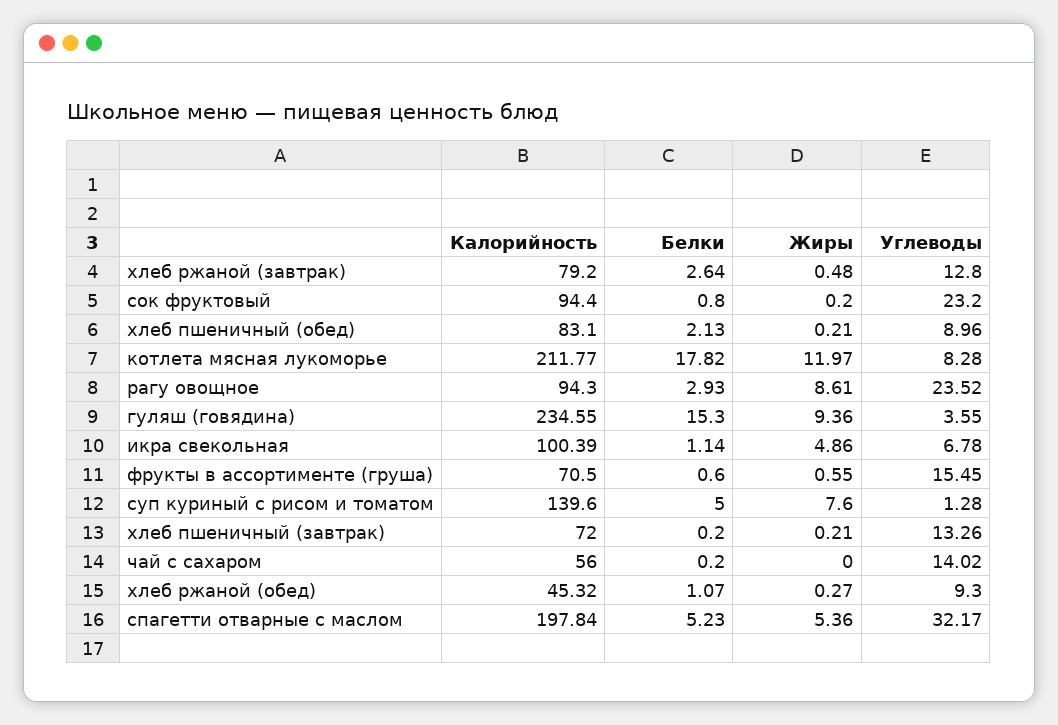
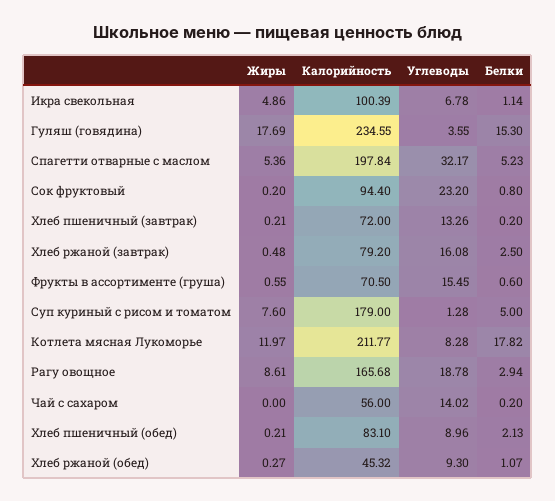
Белки, хлеб ржаной (завтрак): 2.64 -> 2.5
Углеводы, хлеб ржаной (завтрак): 12.8 -> 16.08
Калорийность, рагу овощное: 94.3 -> 165.68
Белки, рагу овощное: 2.93 -> 2.94
Углеводы, рагу овощное: 23.52 -> 18.78
Жиры, гуляш (говядина): 9.36 -> 17.69
Калорийность, суп куриный с рисом и томатом: 139.6 -> 179

